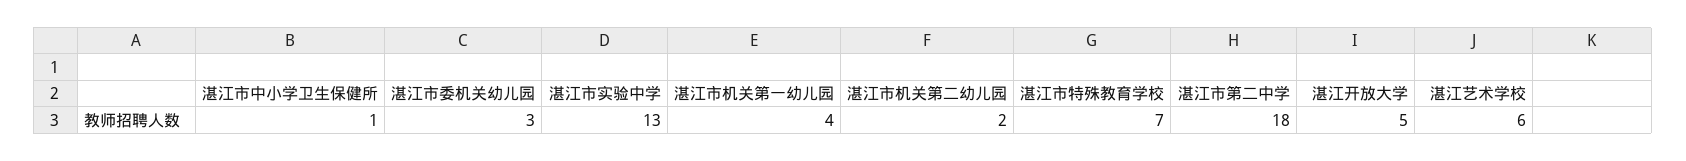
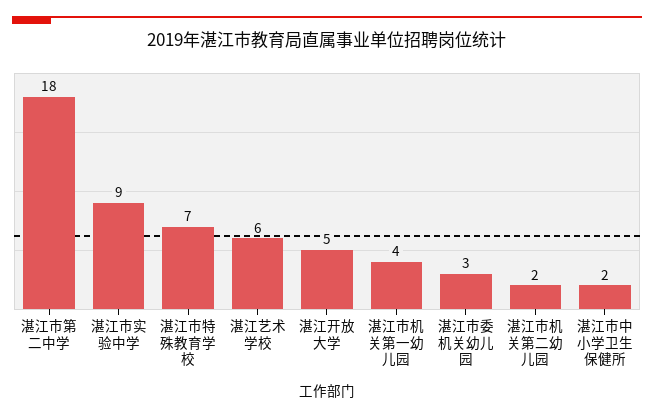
湛江市中小学卫生保健所: 1 -> 2
湛江市实验中学: 13 -> 9

